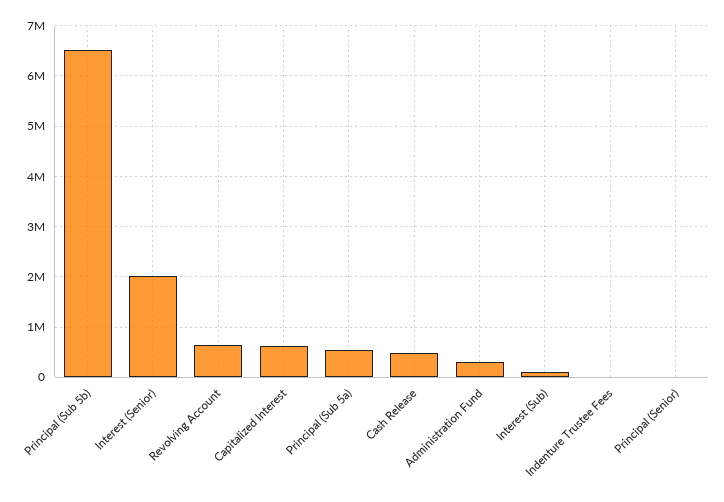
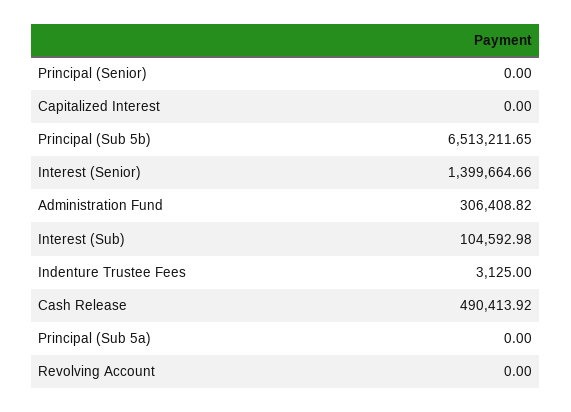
Interest (Senior): 2000000 -> 1399664.66
Revolving Account: 600000 -> 0
Capitalized Interest: 600000 -> 0
Principal (Sub 5a): 600000 -> 0

